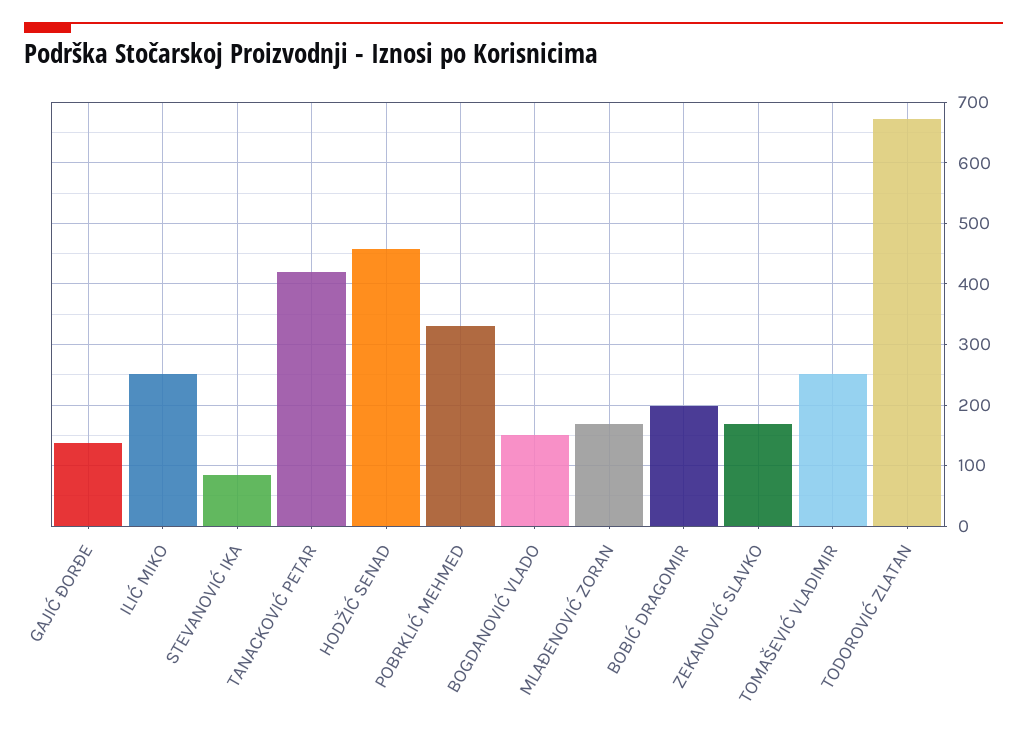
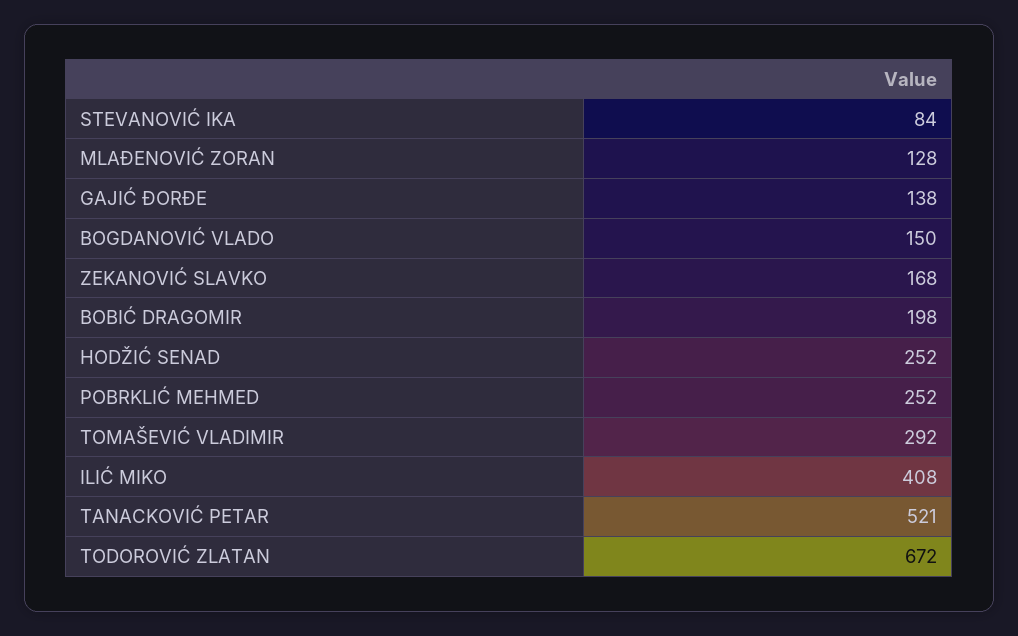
ILIĆ MIKO: 250 -> 408
TANACKOVIĆ PETAR: 420 -> 521
HODŽIĆ SENAD: 460 -> 252
POBRKLIĆ MEHMED: 330 -> 252
MLAĐENOVIĆ ZORAN: 170 -> 128
TOMAŠEVIĆ VLADIMIR: 250 -> 292

